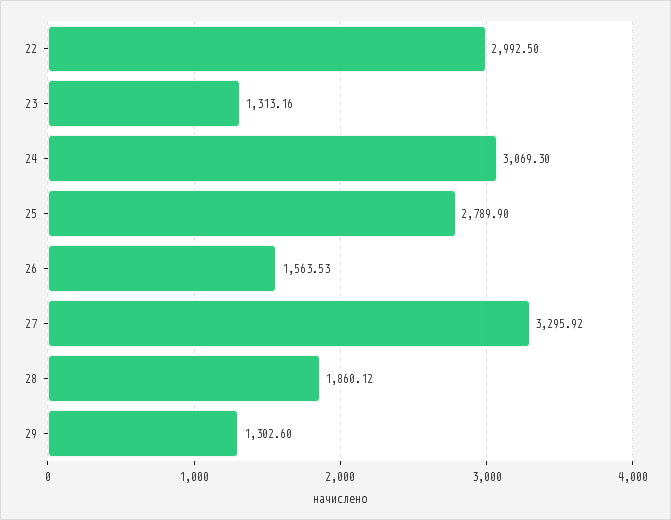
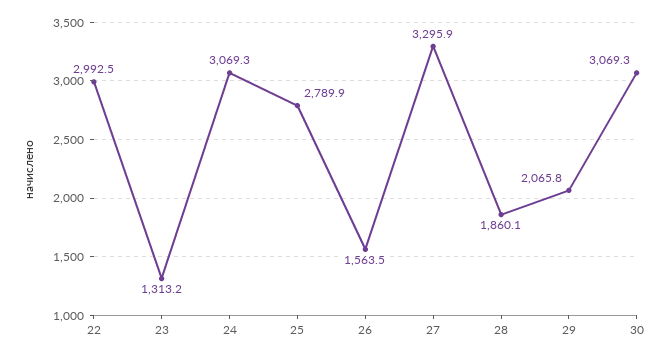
29: 1302.6 -> 2065.8
30: none -> 3069.3

